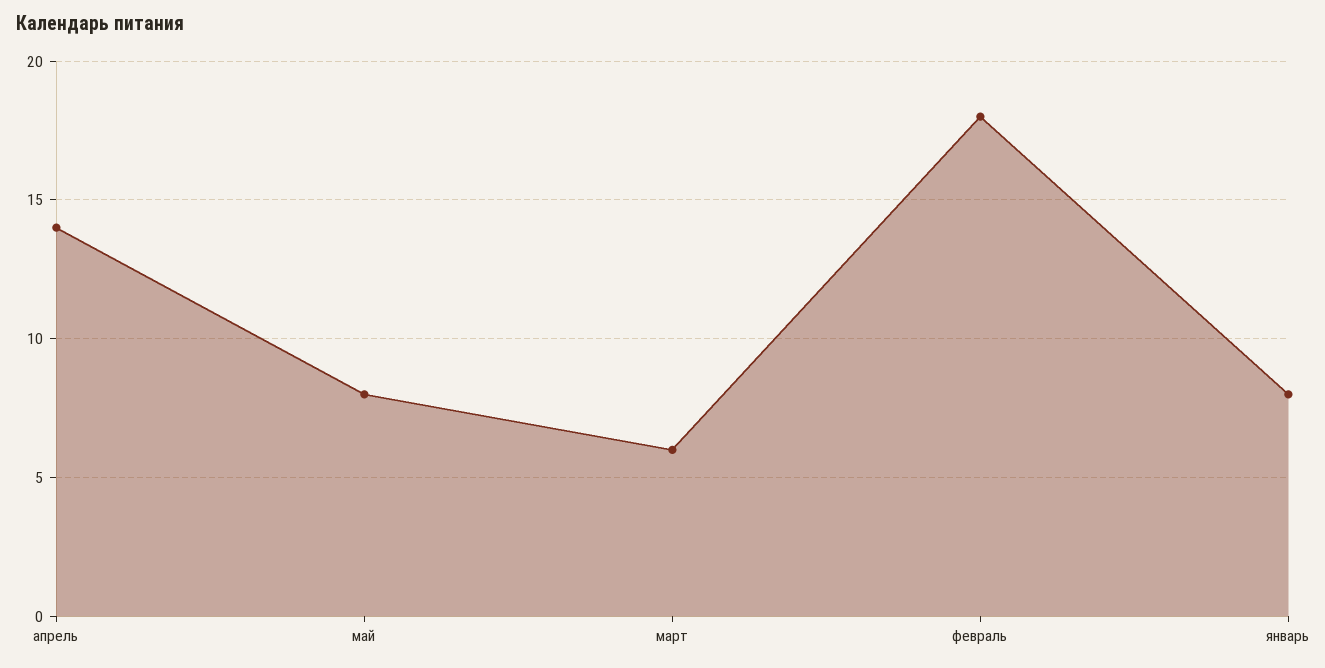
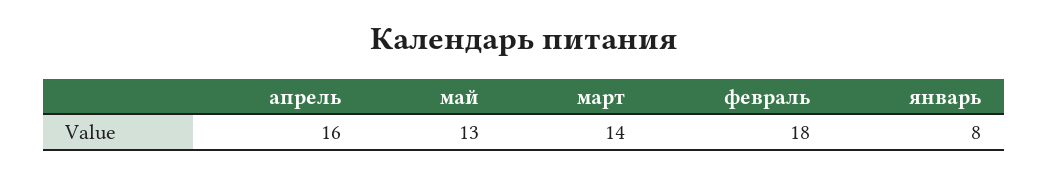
апрель: 14 -> 16
май: 8 -> 13
март: 6 -> 14

